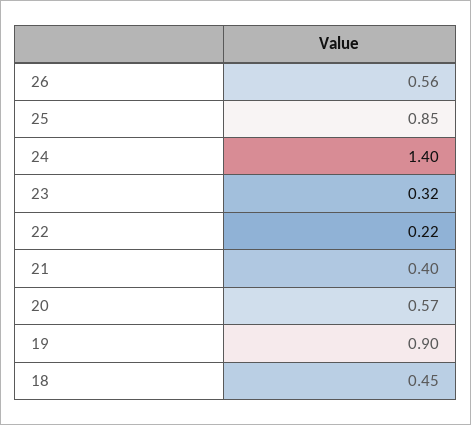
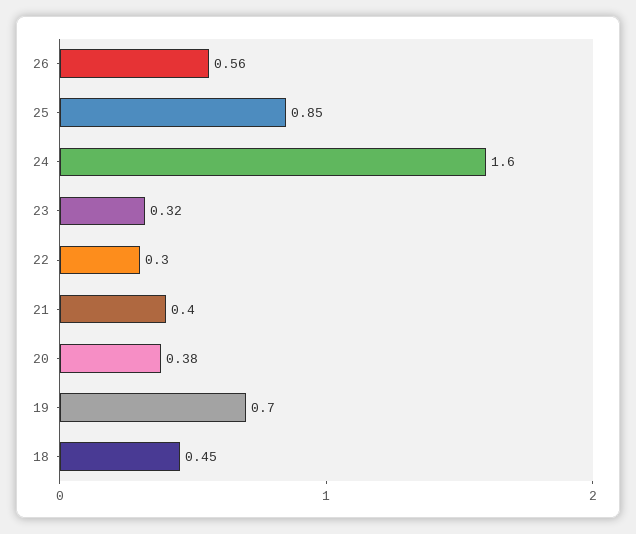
24: 1.4 -> 1.6
22: 0.22 -> 0.3
20: 0.57 -> 0.38
19: 0.9 -> 0.7

